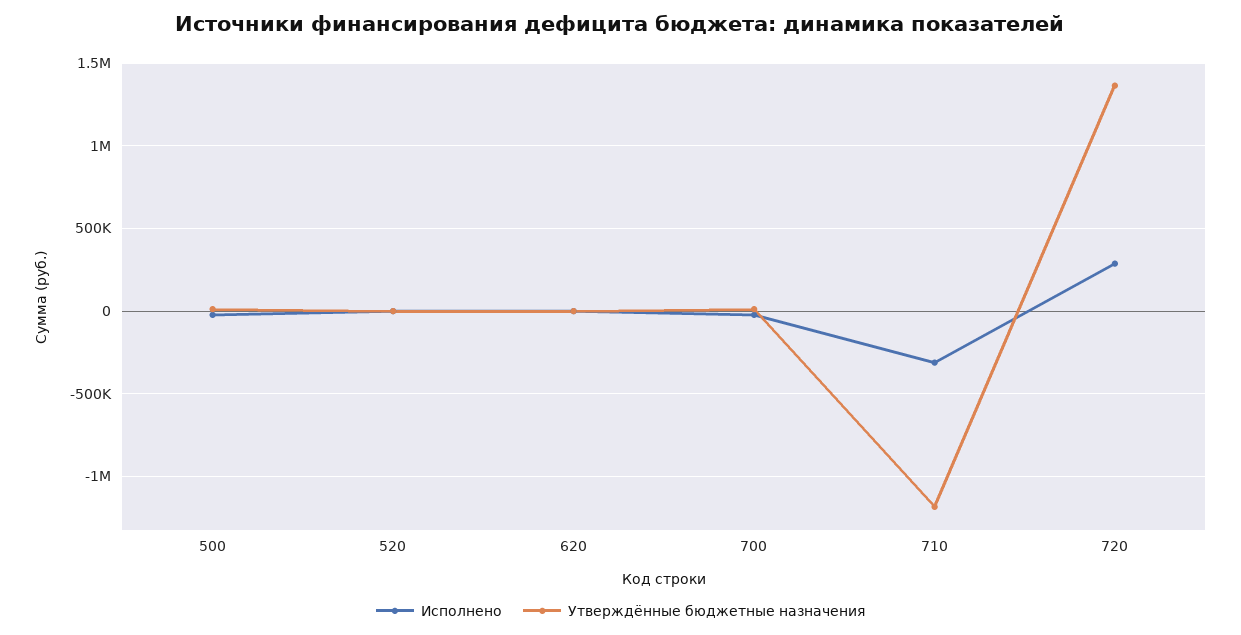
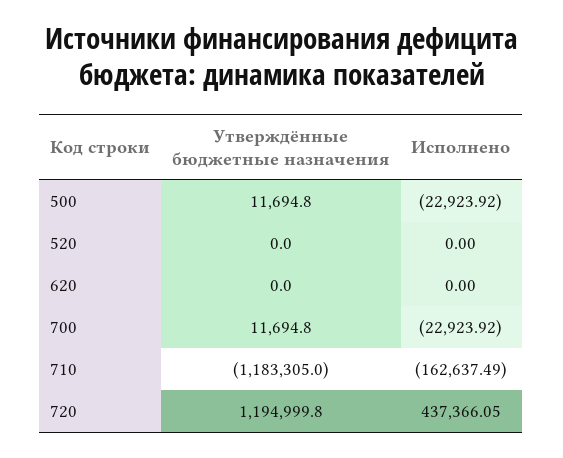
Исполнено, 710: -300000 -> -162637.49
Исполнено, 720: 300000 -> 437366.05
Утверждённые бюджетные назначения, 720: 1350000 -> 1194999.8

